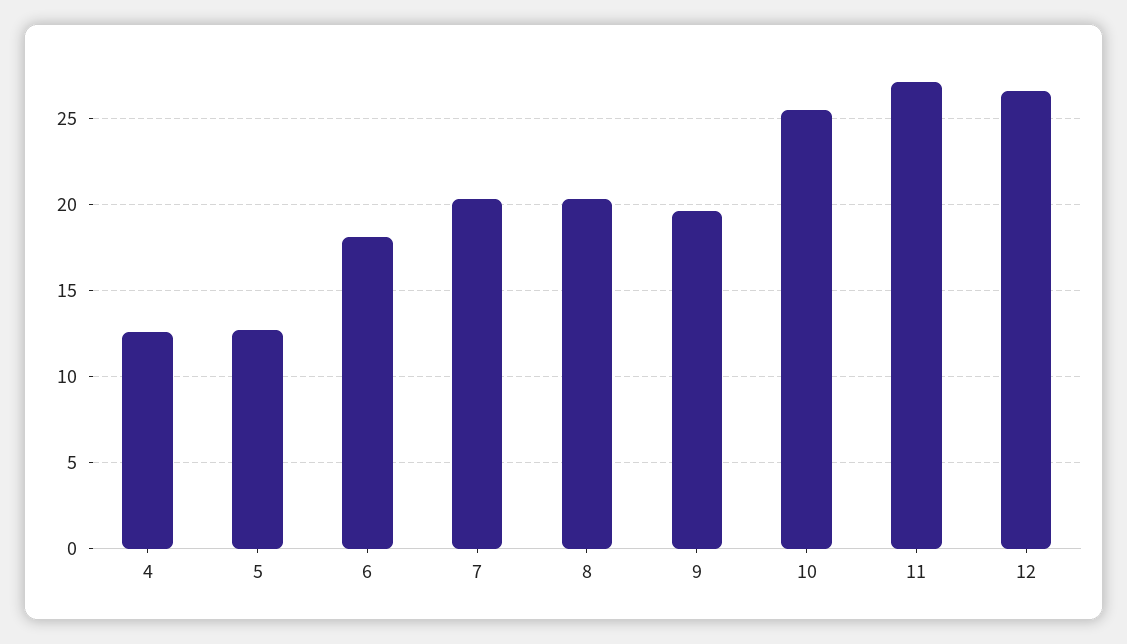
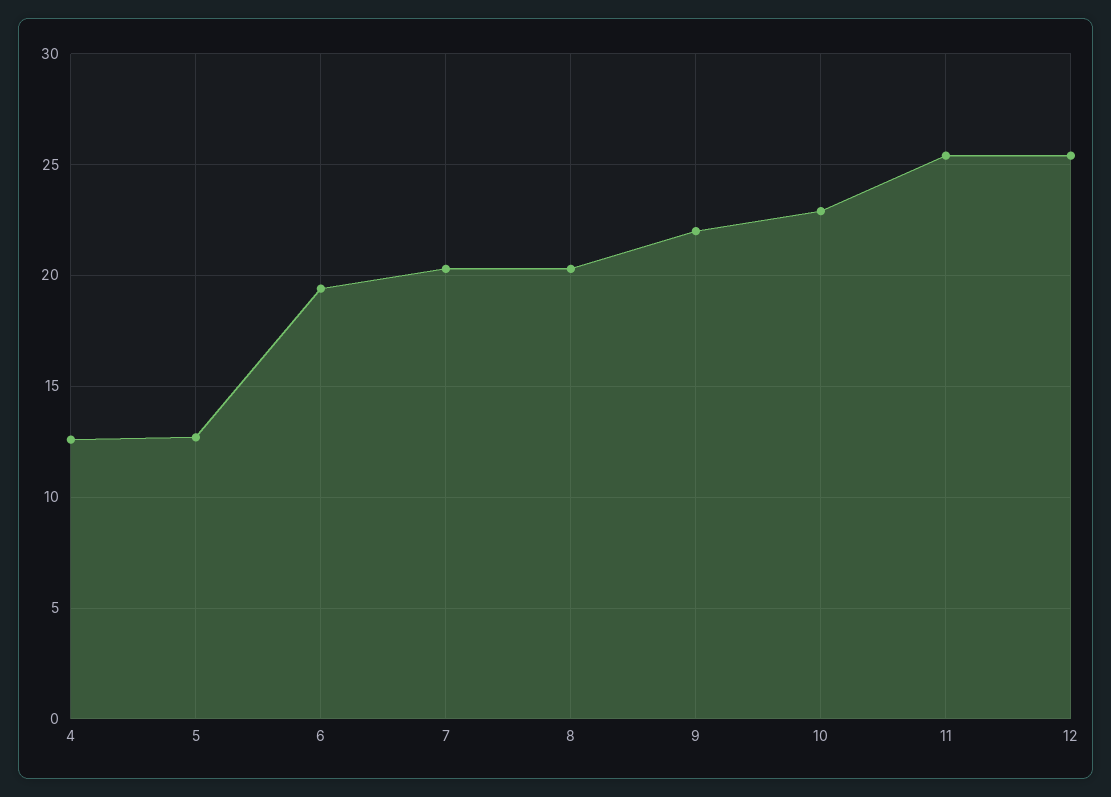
6: 18 -> 19.5
9: 19.5 -> 22
10: 25.5 -> 23
11: 27 -> 25.5
12: 26.5 -> 25.5

